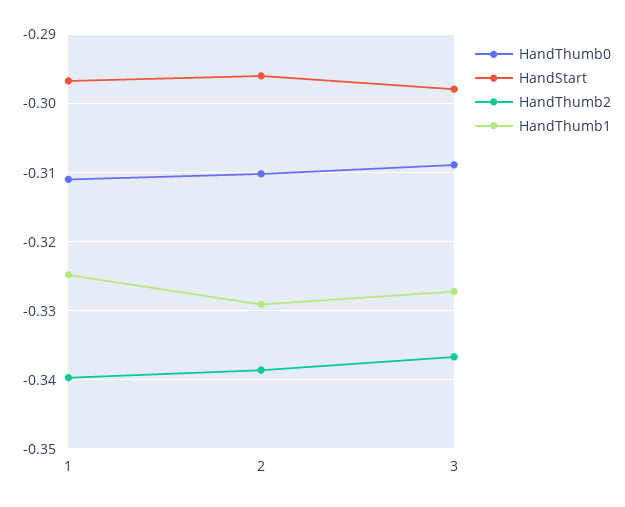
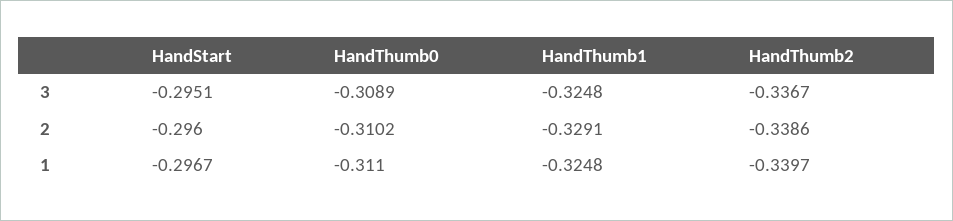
HandStart, 3: -0.298 -> -0.2951
HandThumb1, 3: -0.327 -> -0.3248

